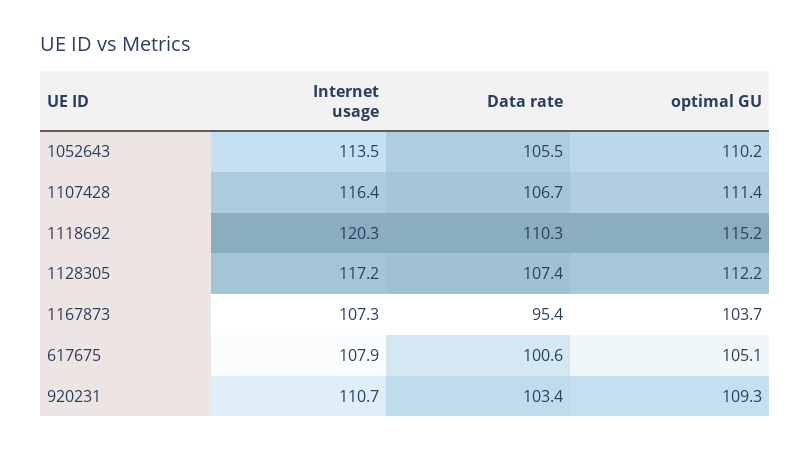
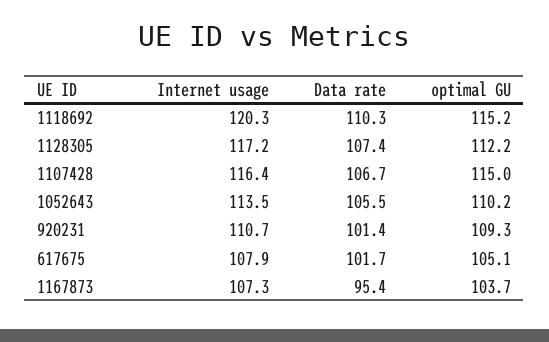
optimal GU, 1107428: 111.4 -> 115
Data rate, 617675: 100.6 -> 101.7
Data rate, 920231: 103.4 -> 101.4

